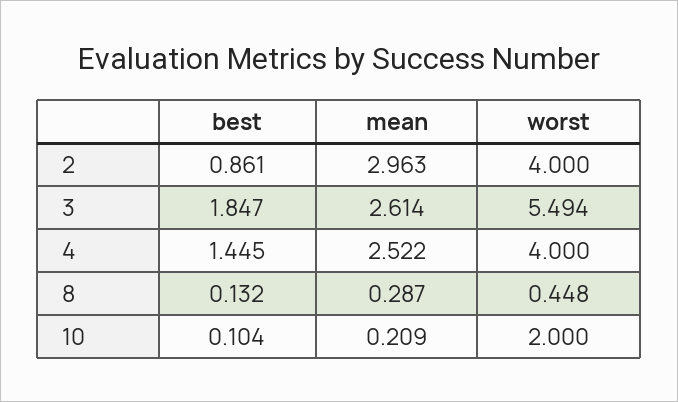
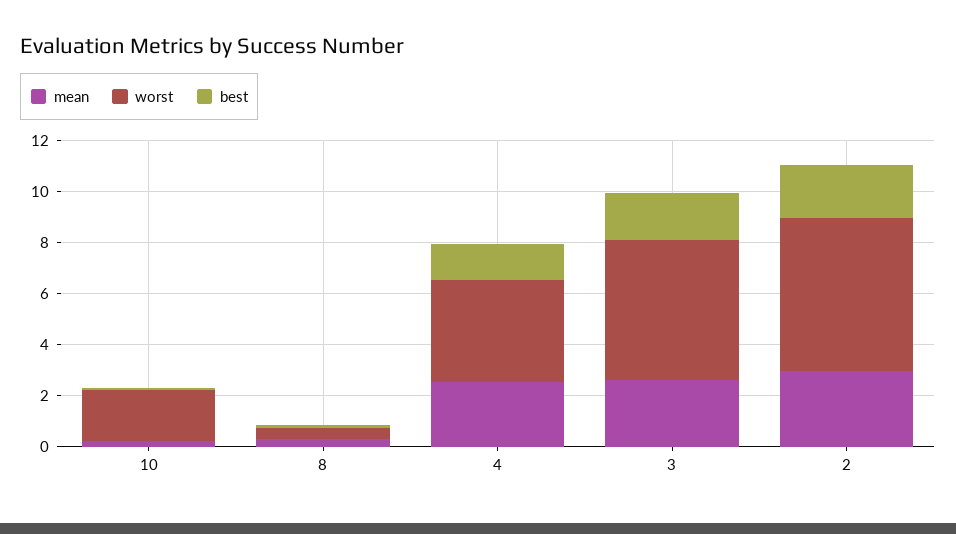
best, 2: 0.861 -> 2
worst, 2: 4 -> 6

